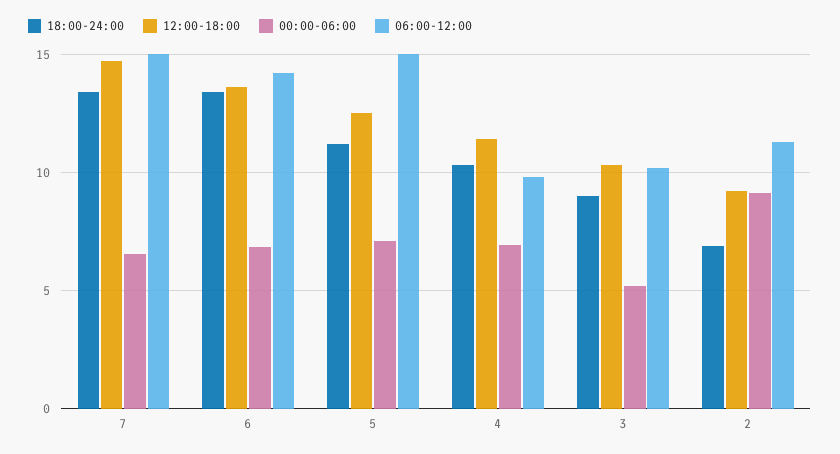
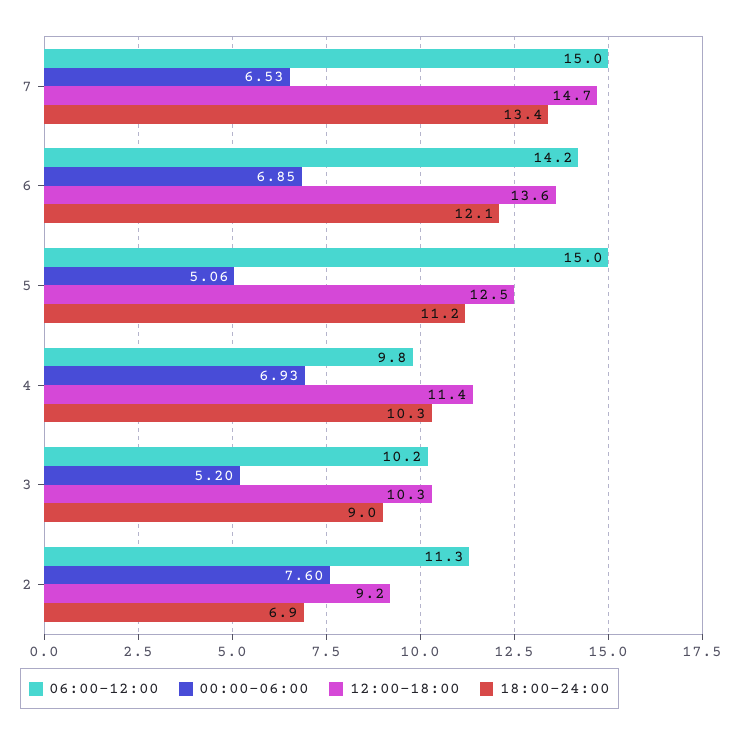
18:00-24:00, 6: 13.5 -> 12.1
00:00-06:00, 5: 7 -> 5.06
00:00-06:00, 2: 9 -> 7.6

